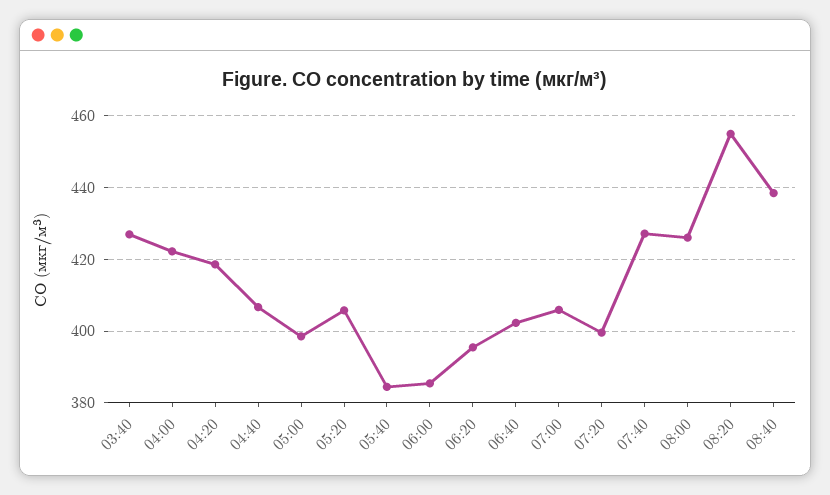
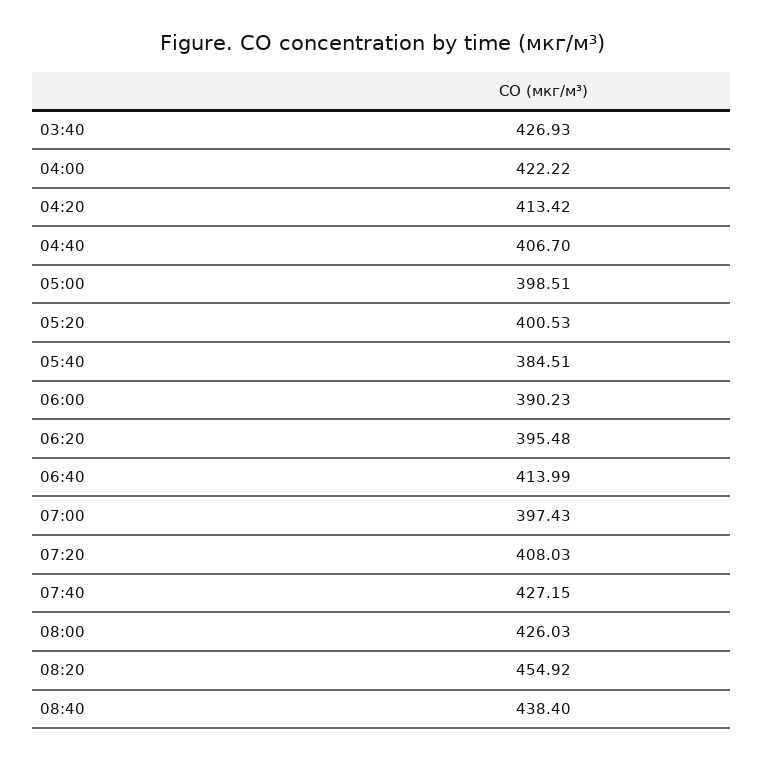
04:20: 418 -> 413.42
05:20: 406 -> 400.53
06:00: 386 -> 390.23
06:40: 402 -> 413.99
07:00: 406 -> 397.43
07:20: 400 -> 408.03

